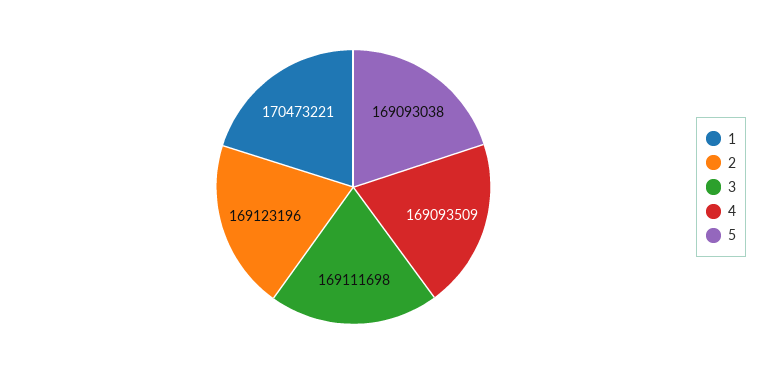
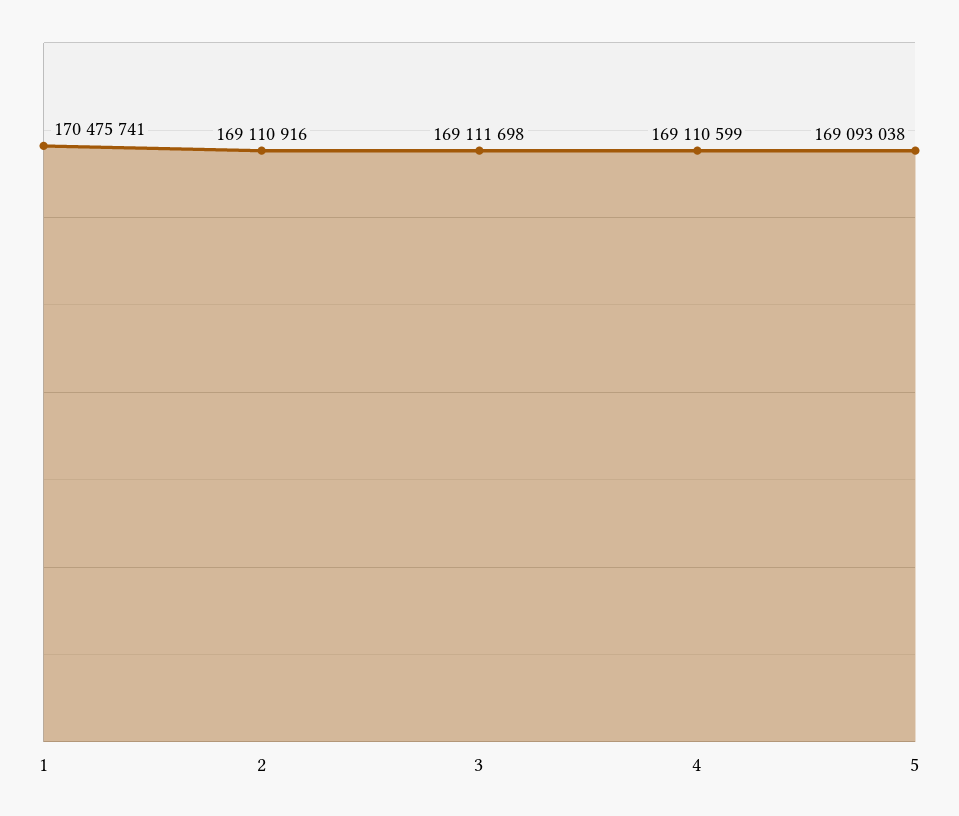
1: 170473221 -> 170475741
2: 169123196 -> 169110916
4: 169093509 -> 169110599

